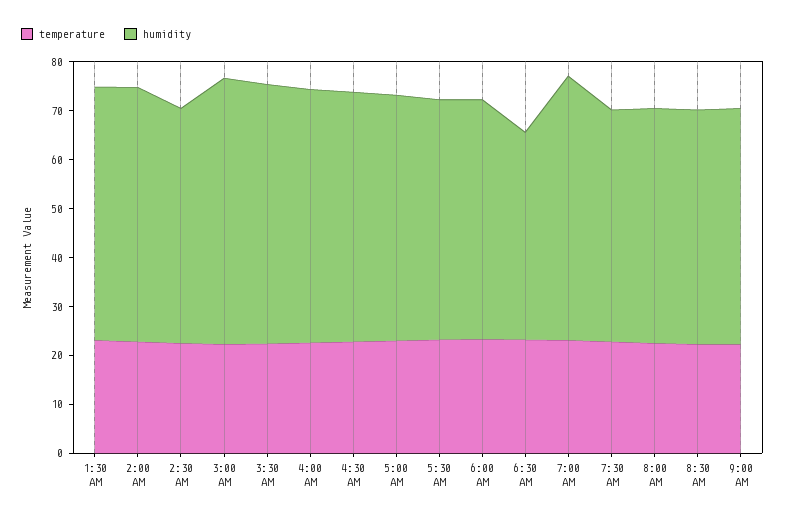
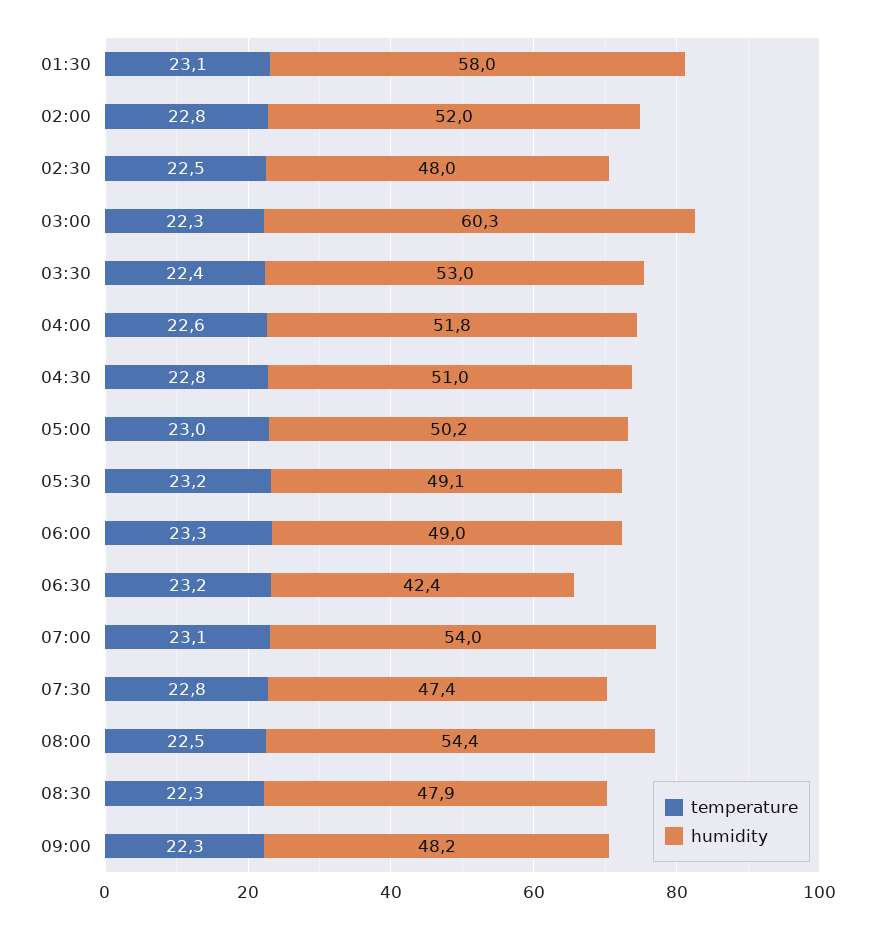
humidity, 1:30 AM: 52 -> 58
humidity, 3:00 AM: 54 -> 60.3
humidity, 8:00 AM: 48 -> 54.4

